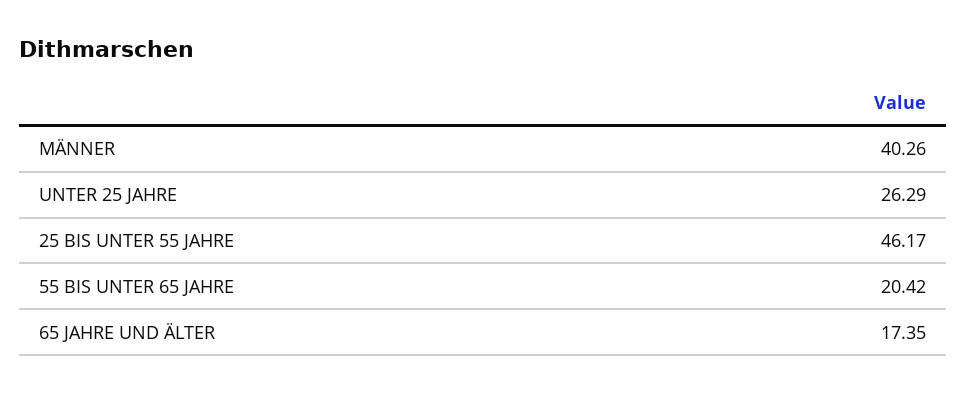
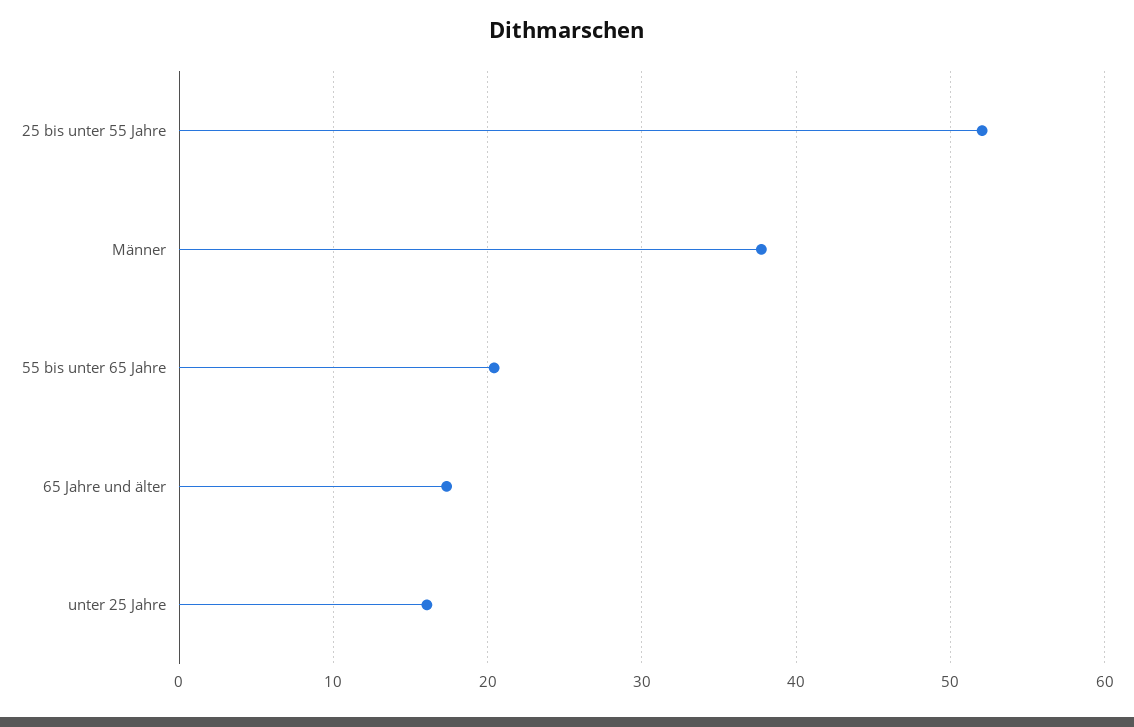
MÄNNER: 40.26 -> 38
UNTER 25 JAHRE: 26.29 -> 16
25 BIS UNTER 55 JAHRE: 46.17 -> 52

